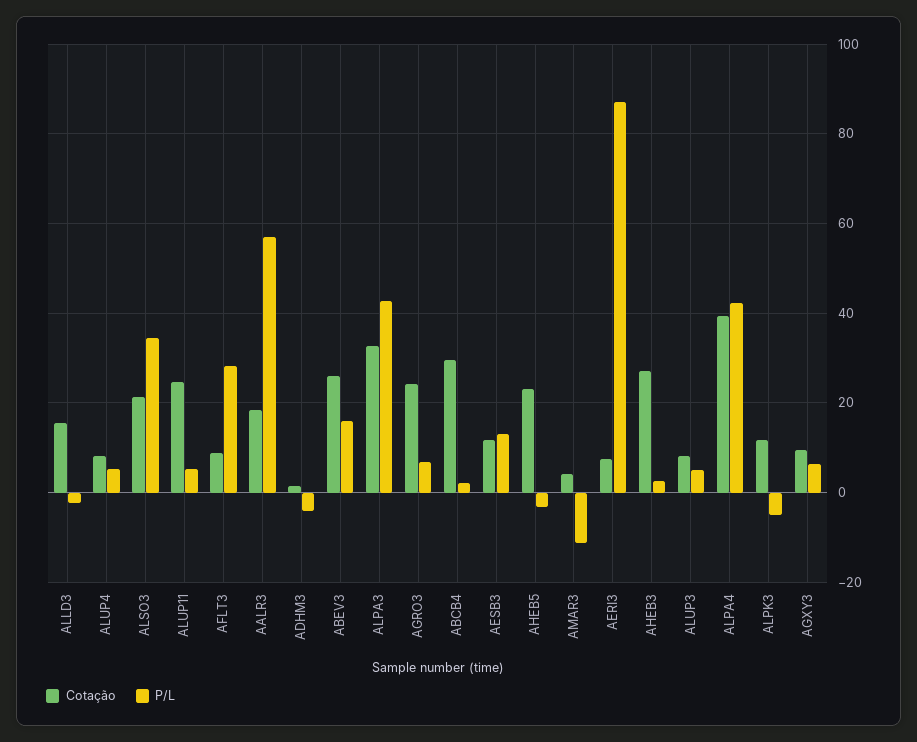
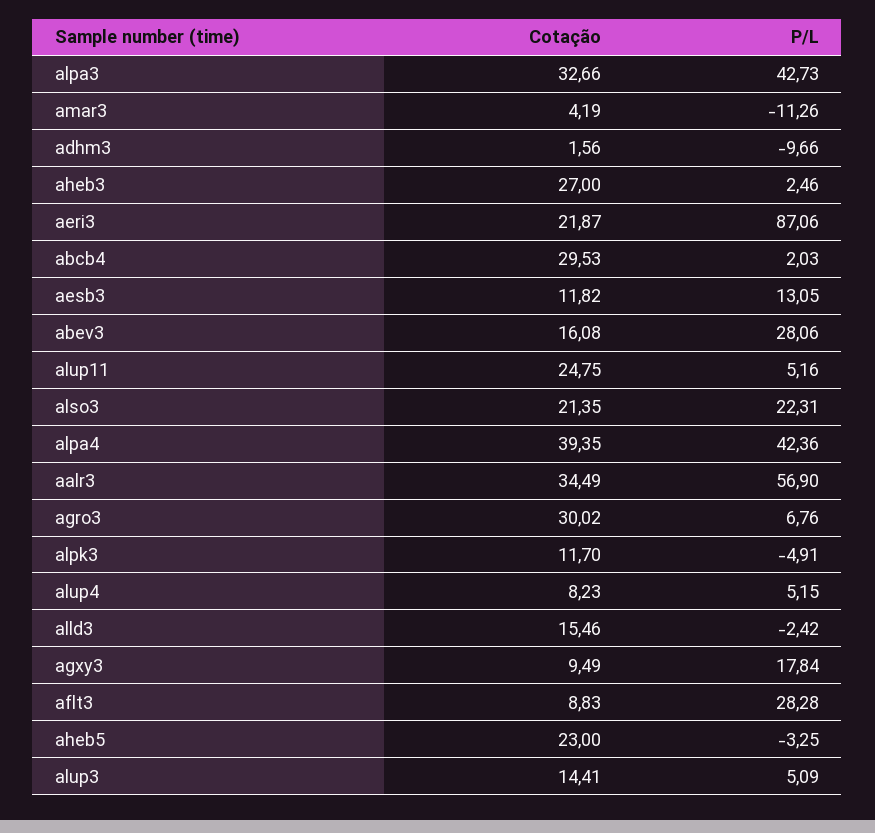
P/L, ALSO3: 34 -> 22.31
Cotação, AALR3: 18 -> 34.49
P/L, ADHM3: -4 -> -9.66
Cotação, ABEV3: 26 -> 16.08
P/L, ABEV3: 16 -> 28.06
Cotação, AGRO3: 24 -> 30.02
Cotação, AERI3: 8 -> 21.87
Cotação, ALUP3: 8 -> 14.41
P/L, AGXY3: 6 -> 17.84

